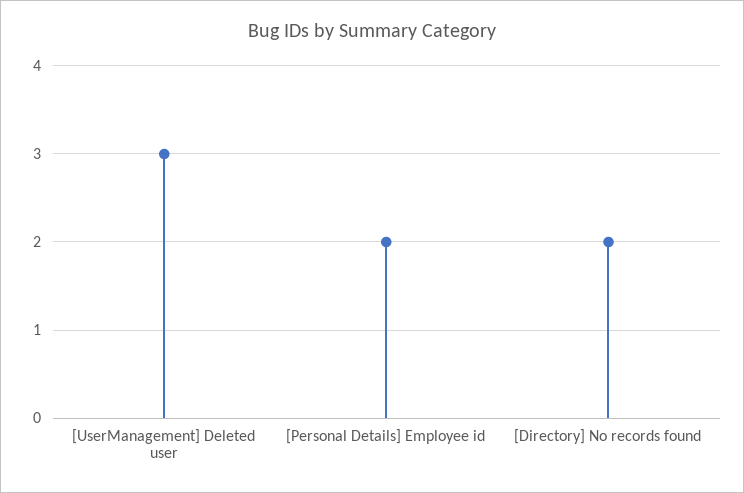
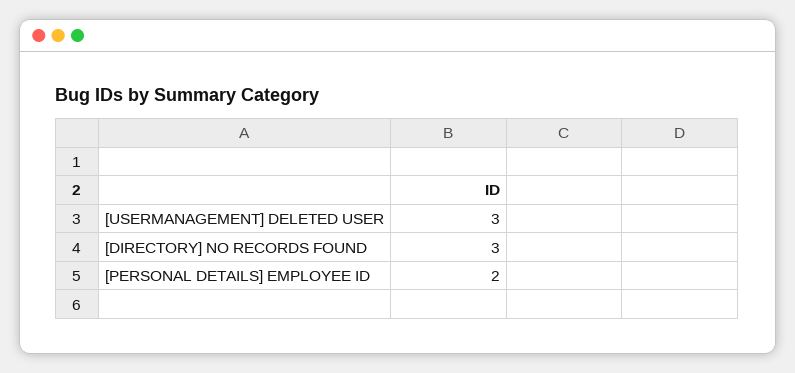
[Directory] No records found: 2 -> 3

